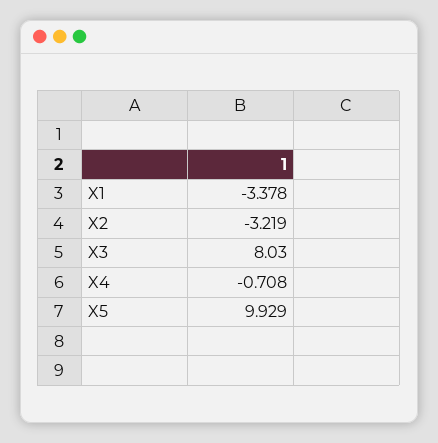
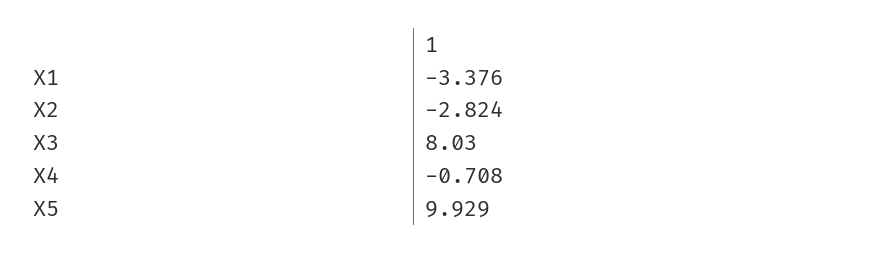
X1: -3.378 -> -3.376
X2: -3.219 -> -2.824

